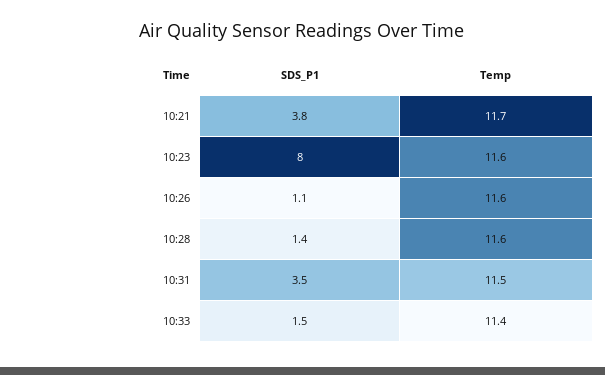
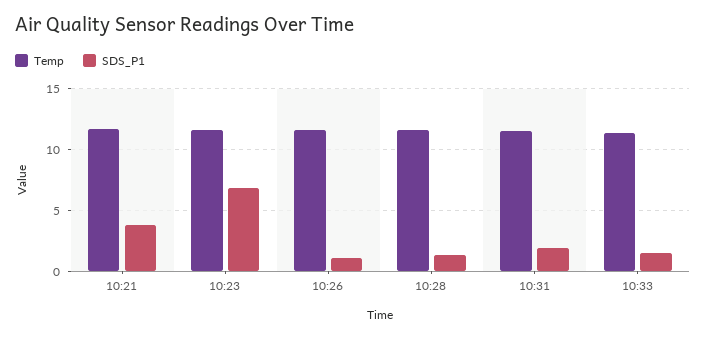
SDS_P1, 10:23: 8 -> 7
SDS_P1, 10:31: 3.5 -> 2

